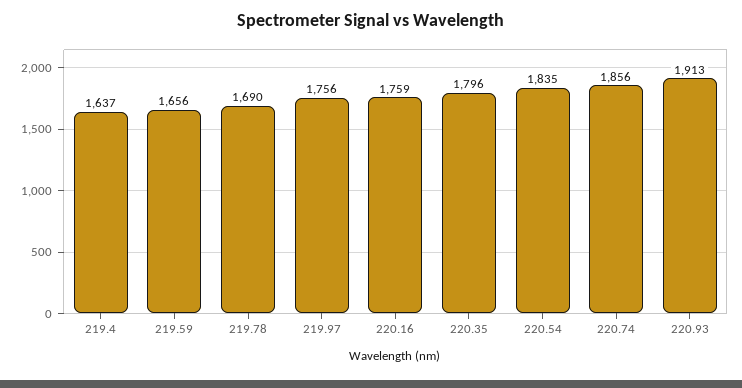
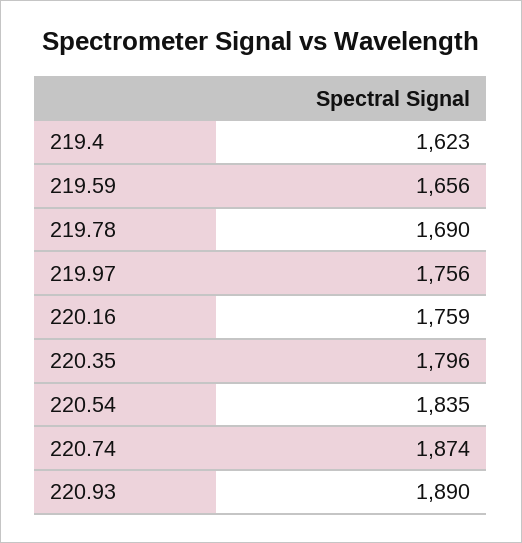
219.4: 1637 -> 1623
220.74: 1856 -> 1874
220.93: 1913 -> 1890

